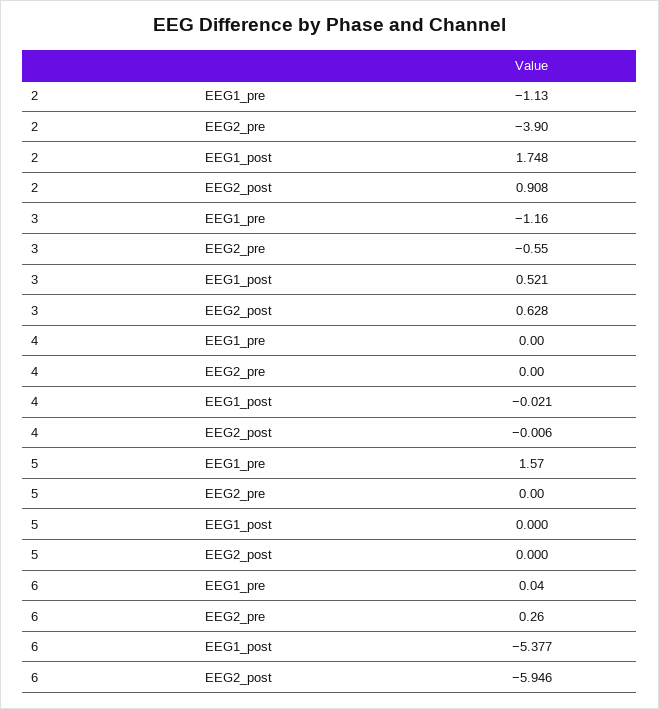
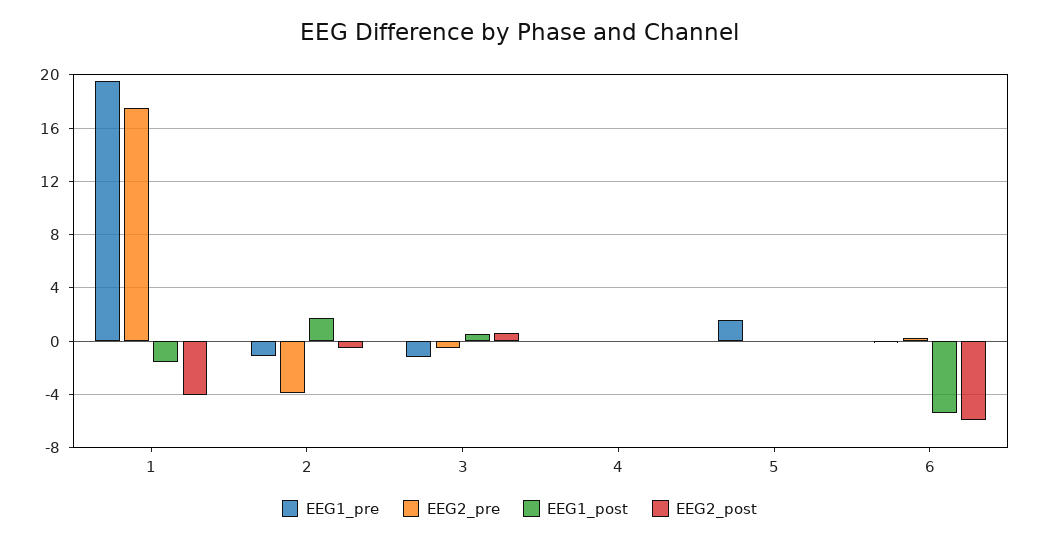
EEG2_post, 2: 0.908 -> -0.5
EEG1_pre, 1: none -> 19.5
EEG2_pre, 1: none -> 17.5
EEG1_post, 1: none -> -1.5
EEG2_post, 1: none -> -4

